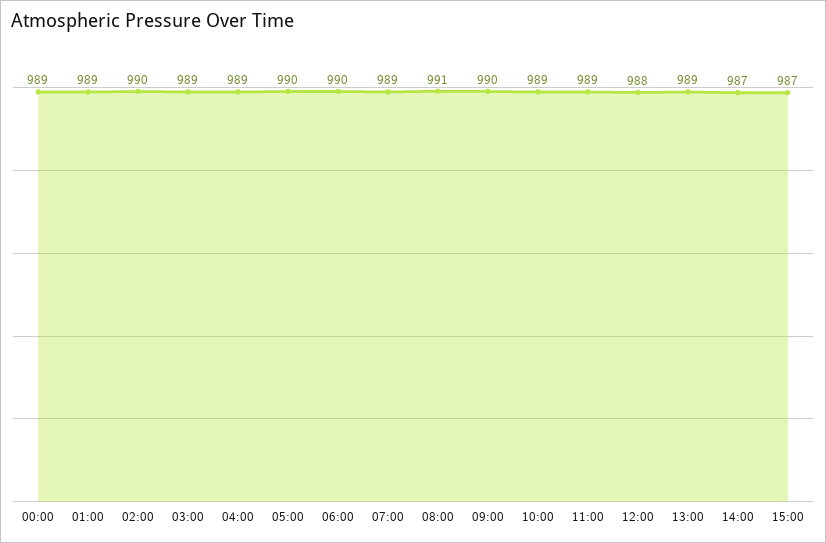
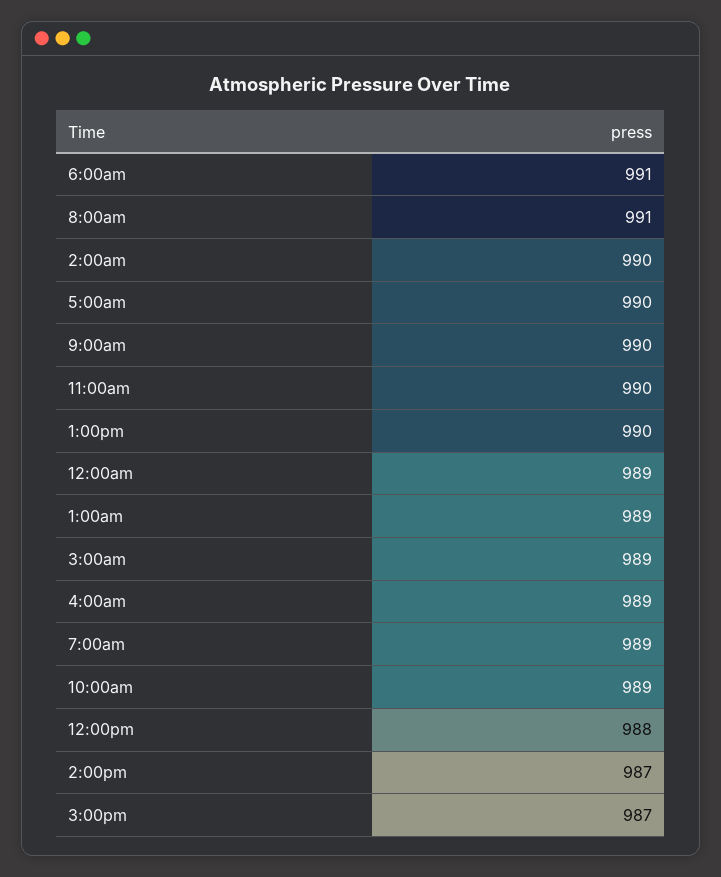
06:00: 990 -> 991
11:00: 989 -> 990
13:00: 989 -> 990

